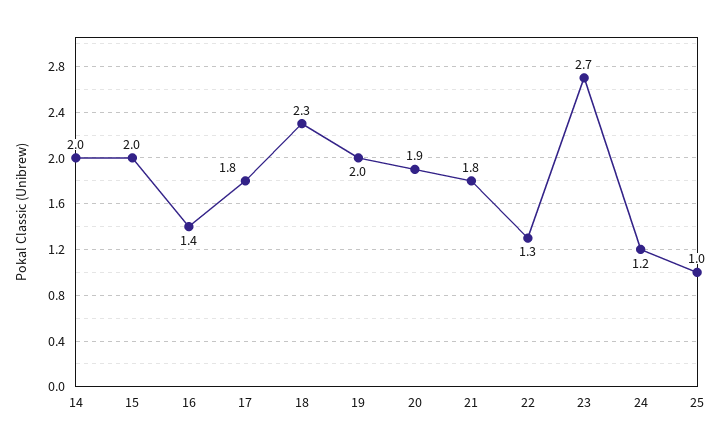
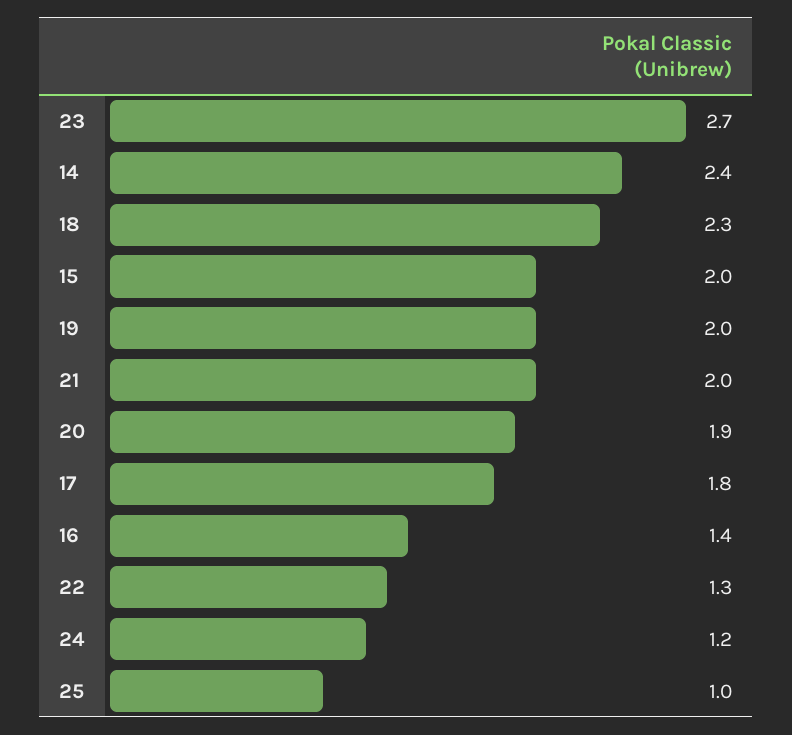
14: 2 -> 2.4
21: 1.8 -> 2

